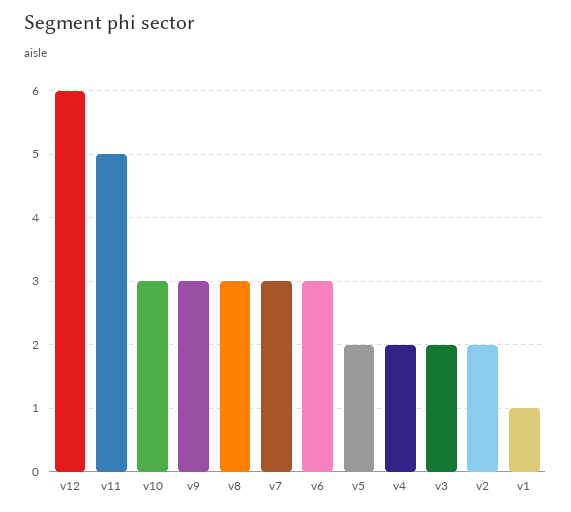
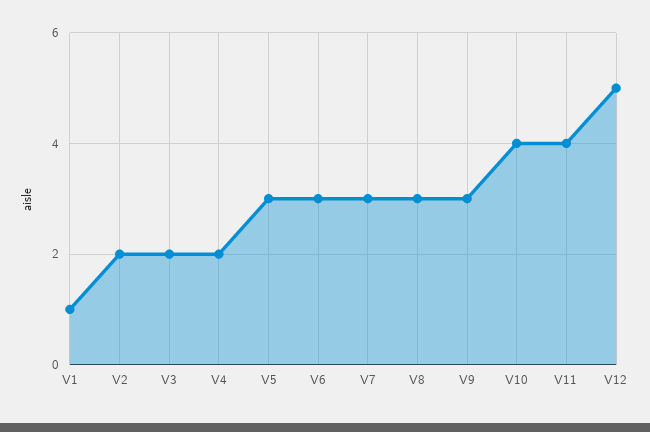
v12: 6 -> 5
v11: 5 -> 4
v10: 3 -> 4
v5: 2 -> 3

